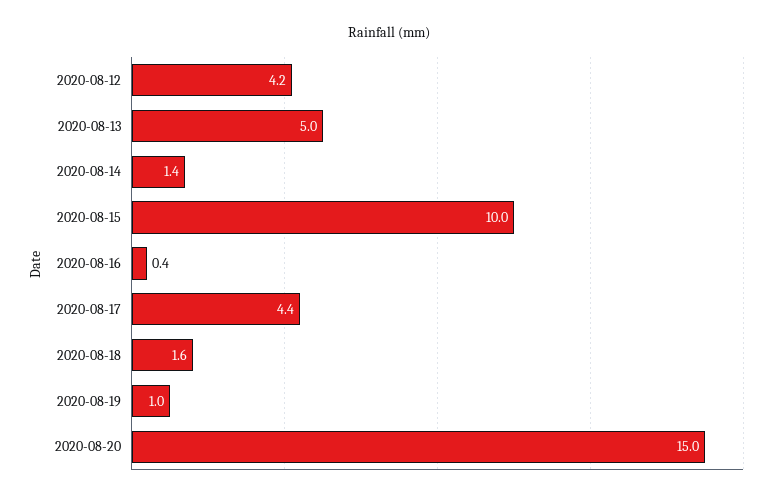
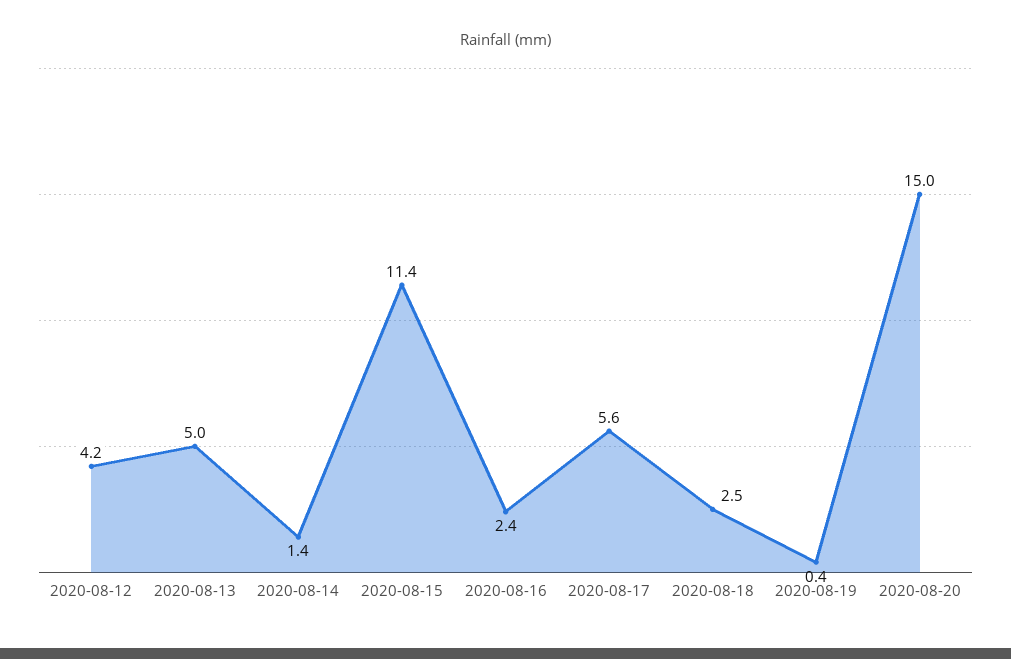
2020-08-15: 10 -> 11.4
2020-08-16: 0.4 -> 2.4
2020-08-17: 4.4 -> 5.6
2020-08-18: 1.6 -> 2.5
2020-08-19: 1 -> 0.4

